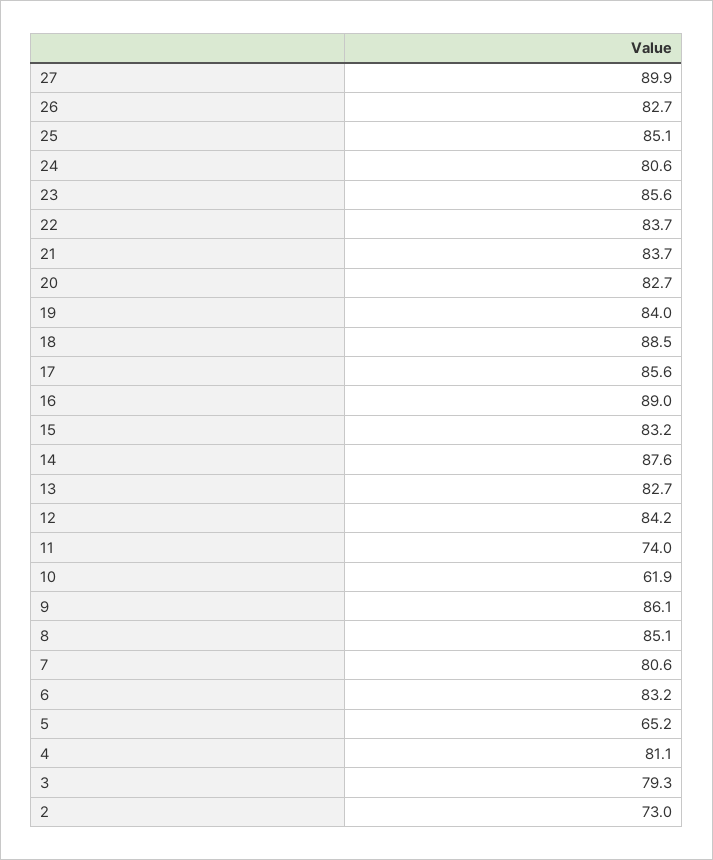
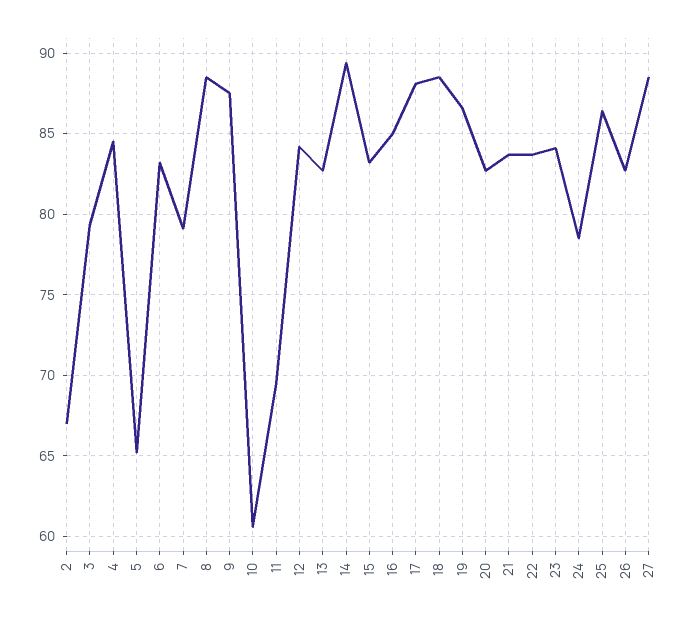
27: 89.9 -> 88.5
25: 85.1 -> 86.5
24: 80.6 -> 78.5
23: 85.6 -> 84
19: 84 -> 86.5
17: 85.6 -> 88
16: 89 -> 85
14: 87.6 -> 89.5
11: 74 -> 69.5
10: 61.9 -> 60.5
9: 86.1 -> 87.5
8: 85.1 -> 88.5
7: 80.6 -> 79
4: 81.1 -> 84.5
2: 73 -> 67

